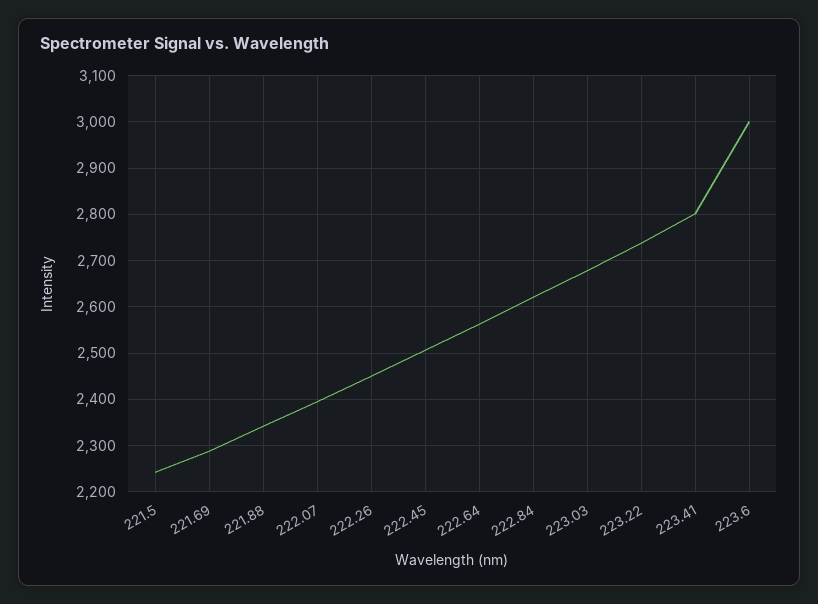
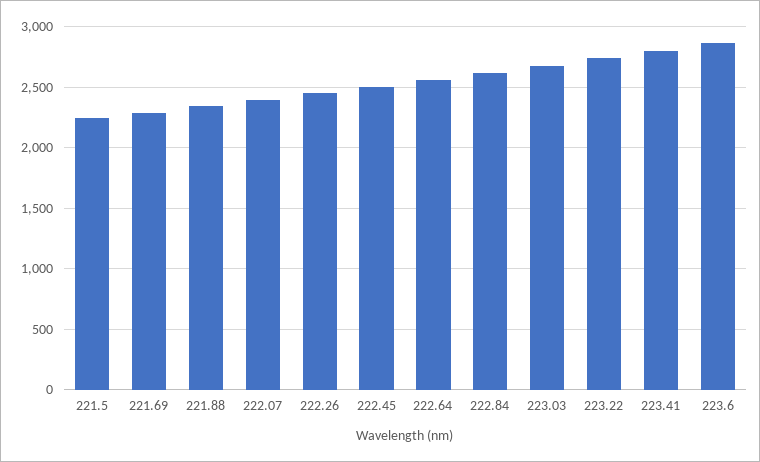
223.6: 3000 -> 2850

